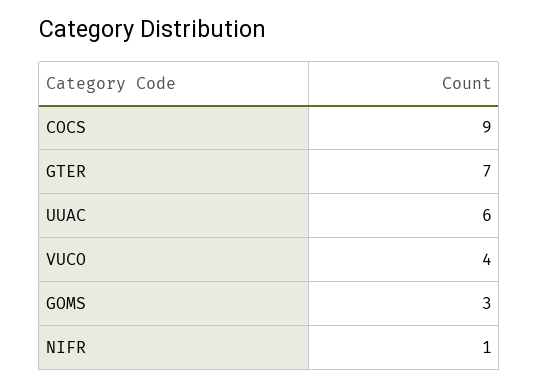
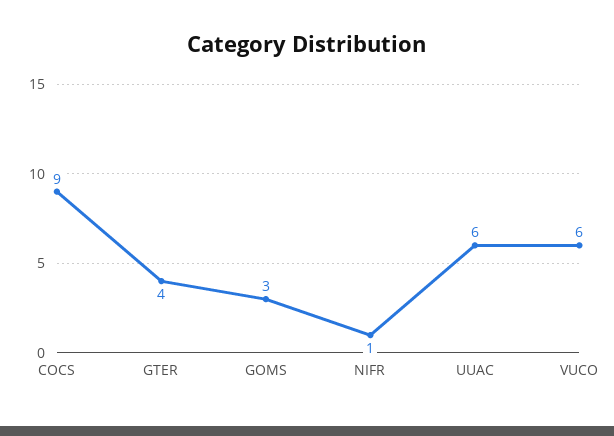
GTER: 7 -> 4
VUCO: 4 -> 6

